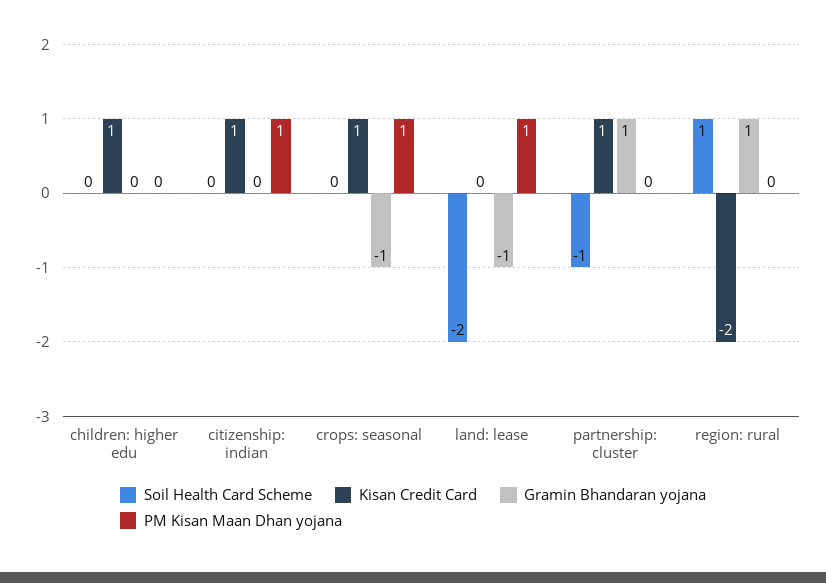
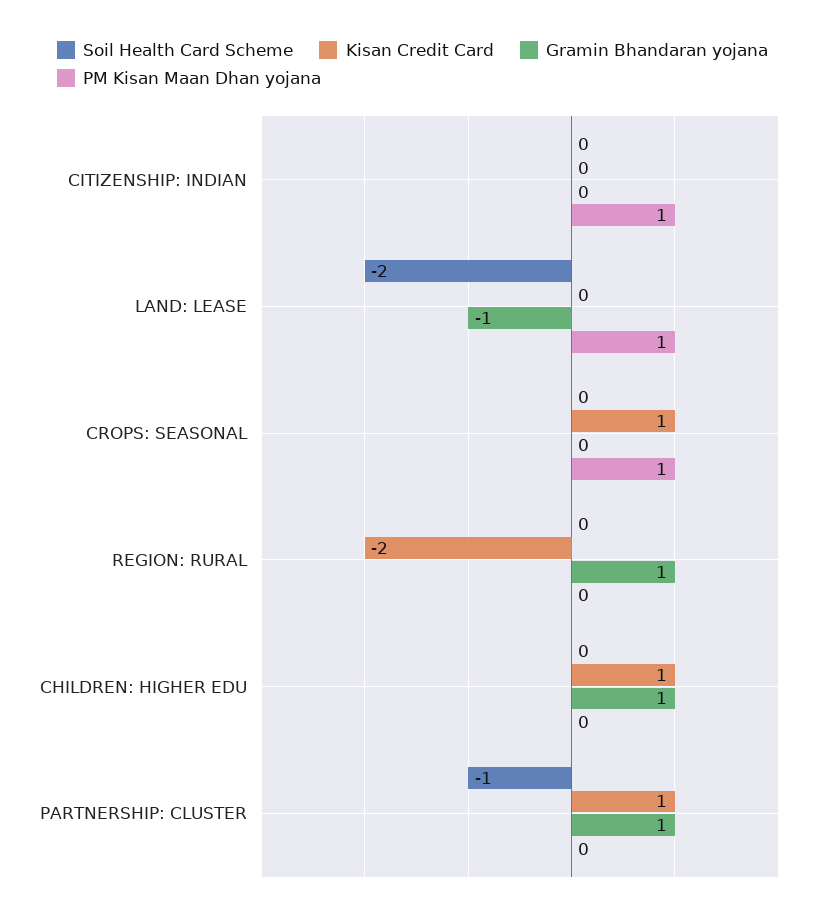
Gramin Bhandaran yojana, children: higher edu: 0 -> 1
Kisan Credit Card, citizenship: indian: 1 -> 0
Gramin Bhandaran yojana, crops: seasonal: -1 -> 0
Soil Health Card Scheme, region: rural: 1 -> 0

